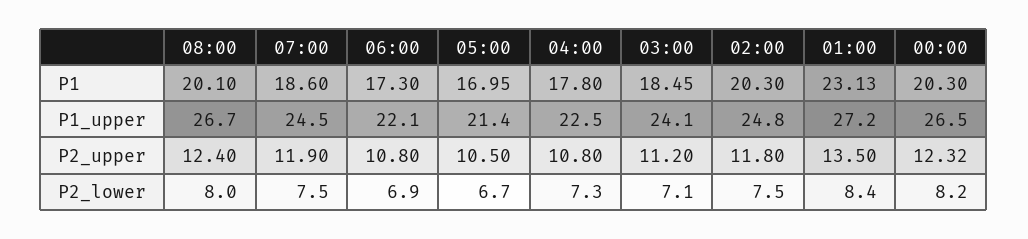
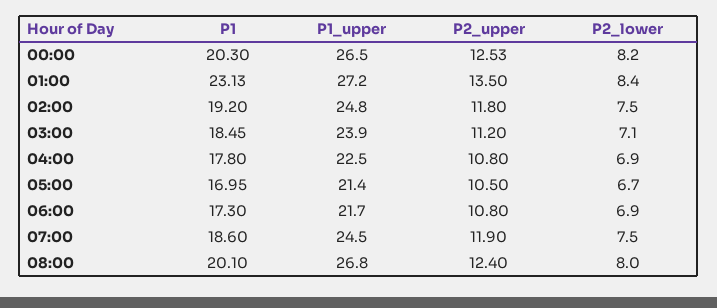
02:00, P1: 20.3 -> 19.2
08:00, P1_upper: 26.7 -> 26.8
06:00, P1_upper: 22.1 -> 21.7
03:00, P1_upper: 24.1 -> 23.9
00:00, P2_upper: 12.32 -> 12.53
04:00, P2_lower: 7.3 -> 6.9

